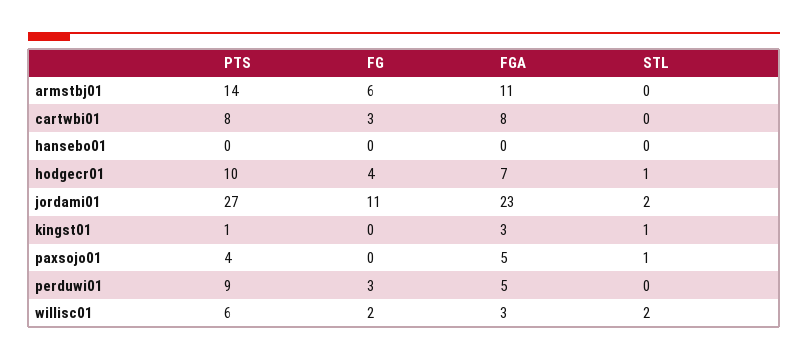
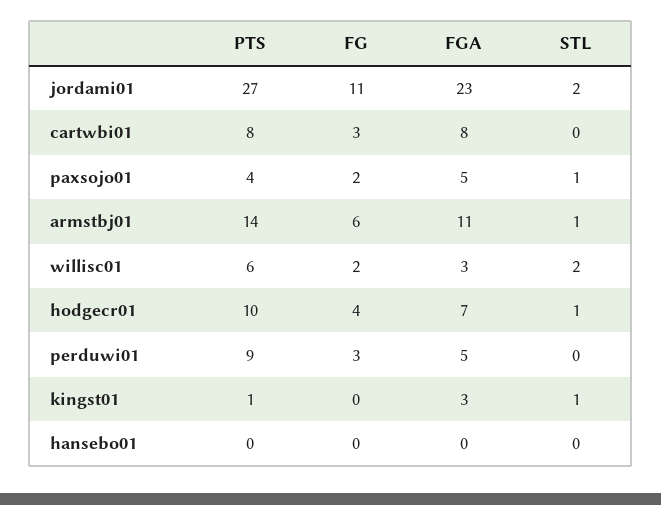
STL, armstbj01: 0 -> 1
FG, paxsojo01: 0 -> 2

